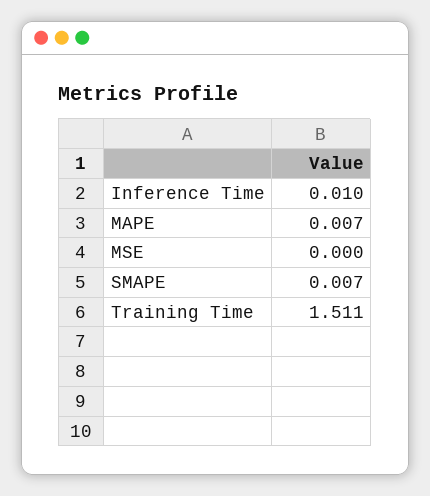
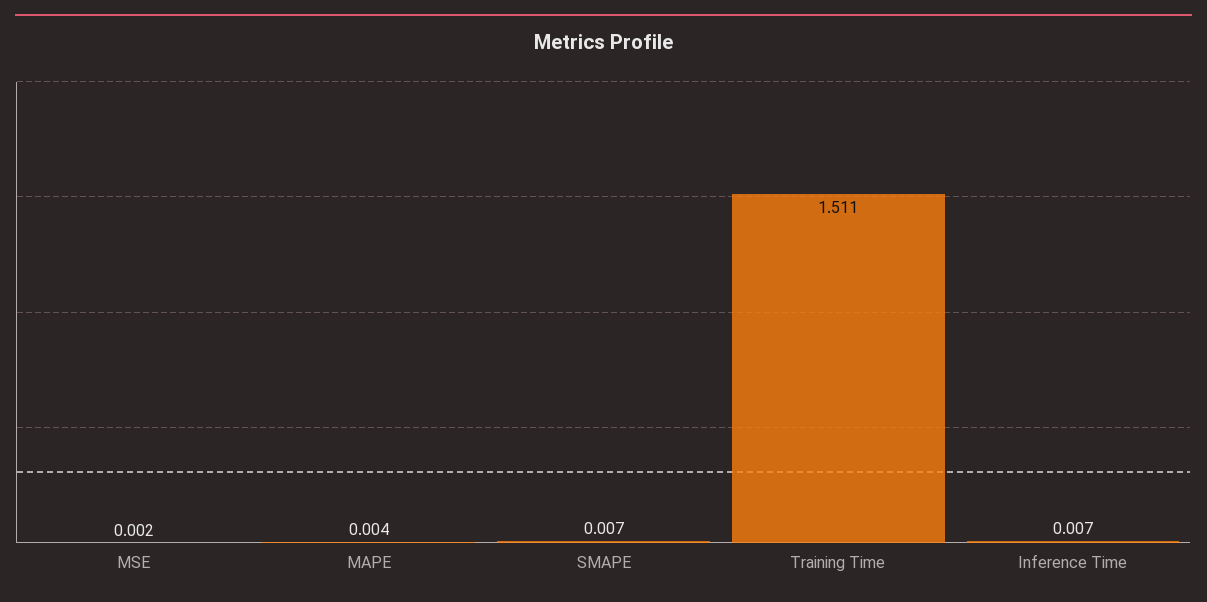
Inference Time: 0.01 -> 0.007
MAPE: 0.007 -> 0.004
MSE: 0 -> 0.002

